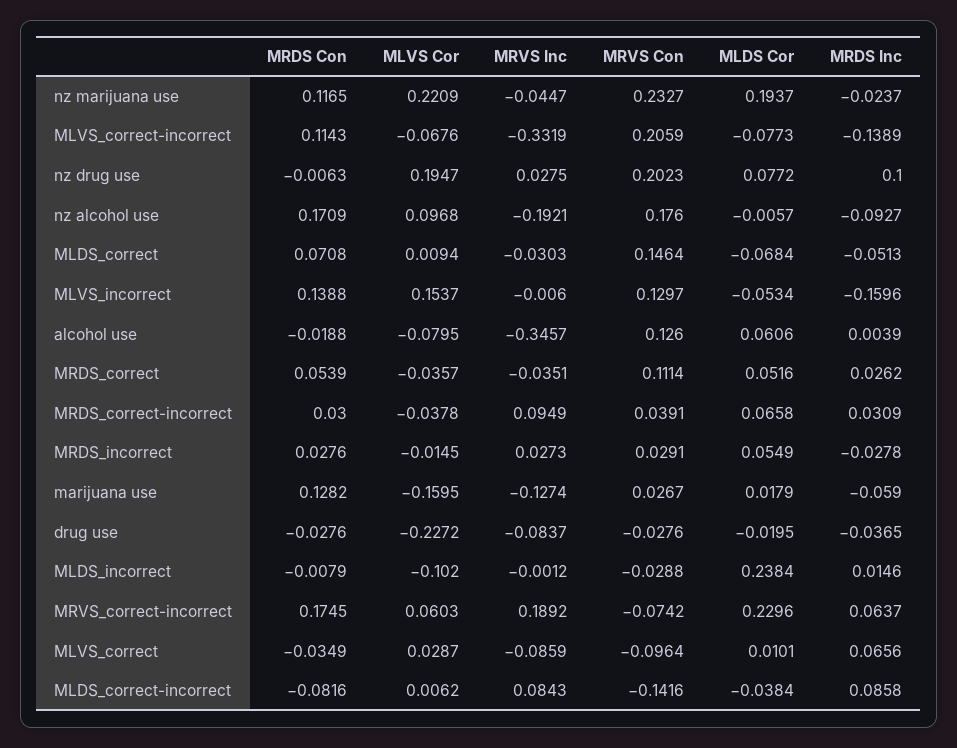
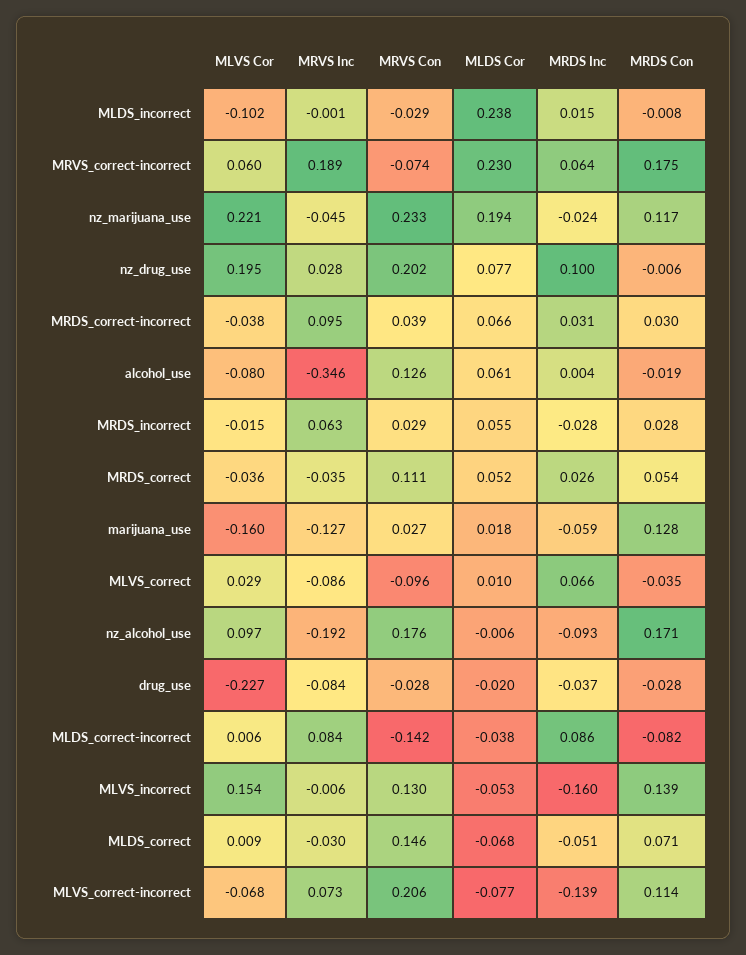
MRVS Inc, MLVS_correct-incorrect: -0.3319 -> 0.073
MRVS Inc, MRDS_incorrect: 0.0273 -> 0.063

